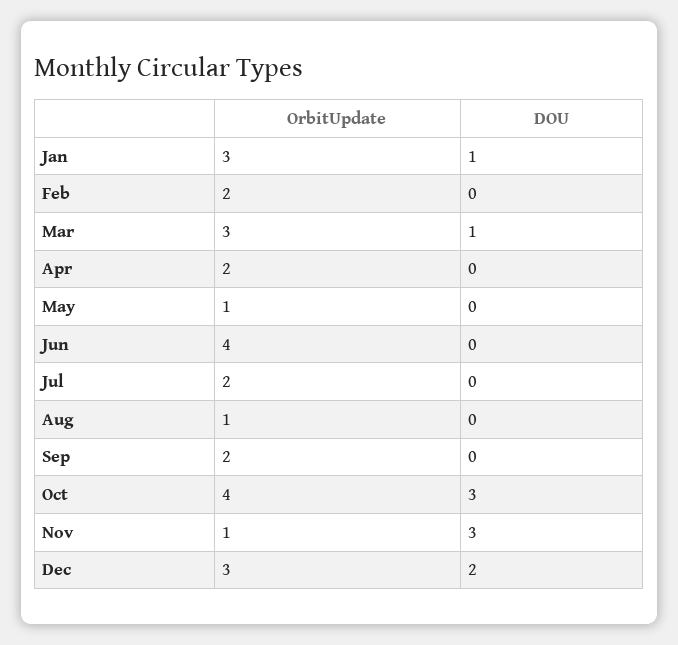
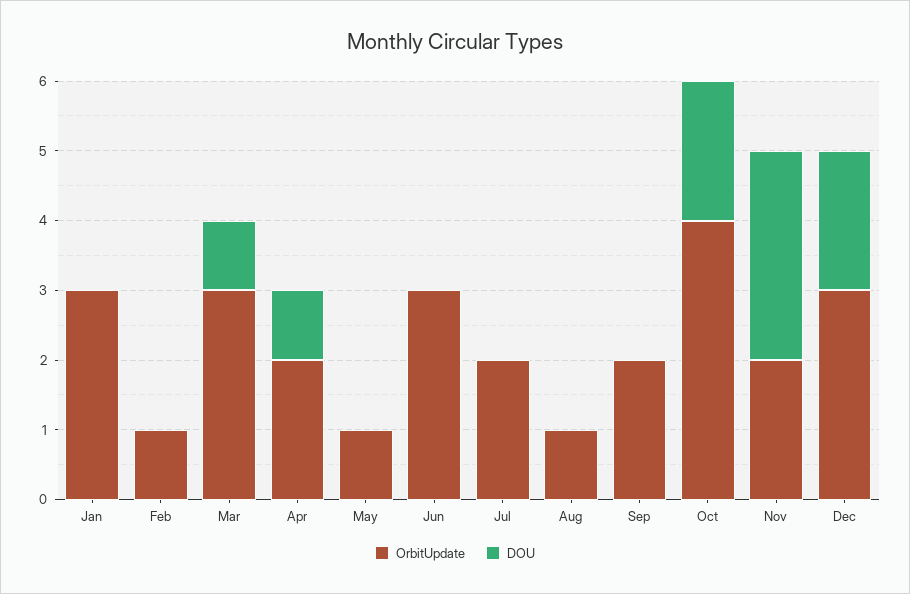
DOU, Jan: 1 -> 0
OrbitUpdate, Feb: 2 -> 1
DOU, Apr: 0 -> 1
OrbitUpdate, Jun: 4 -> 3
DOU, Oct: 3 -> 2
OrbitUpdate, Nov: 1 -> 2

